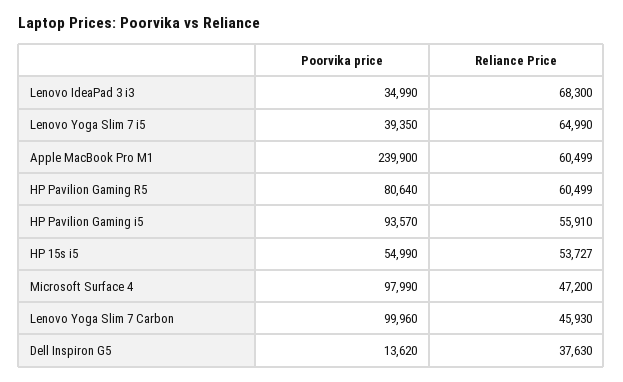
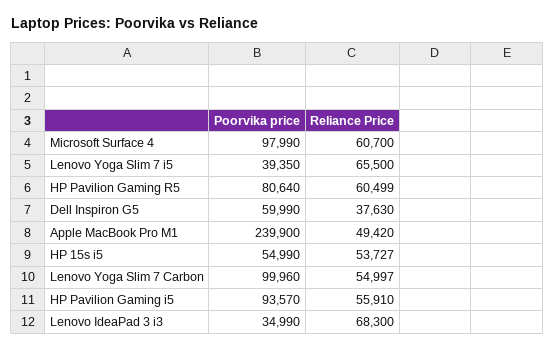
Reliance Price, Lenovo Yoga Slim 7 i5: 64990 -> 65500
Reliance Price, Apple MacBook Pro M1: 60499 -> 49420
Reliance Price, Microsoft Surface 4: 47200 -> 60700
Reliance Price, Lenovo Yoga Slim 7 Carbon: 45930 -> 54997
Poorvika price, Dell Inspiron G5: 13620 -> 59990

